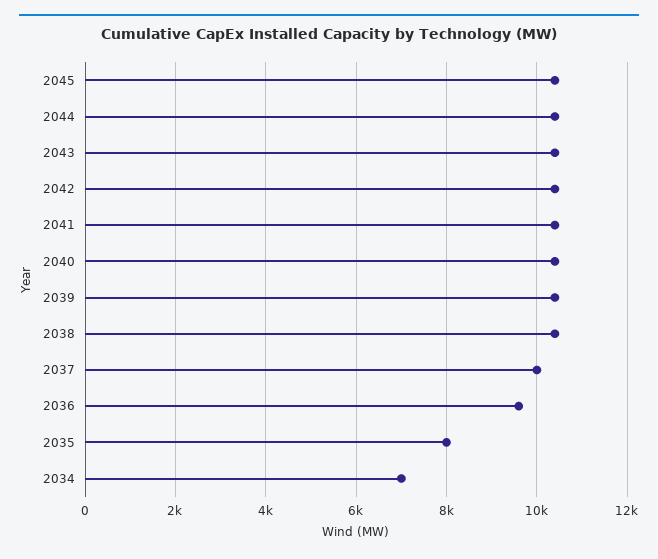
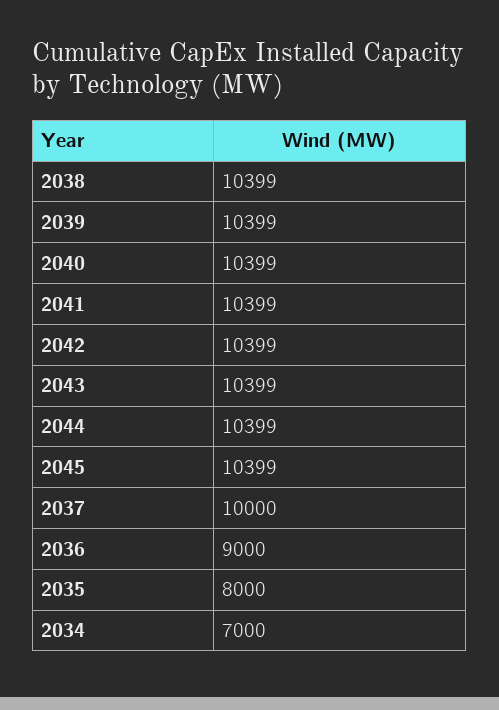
2036: 9600 -> 9000

